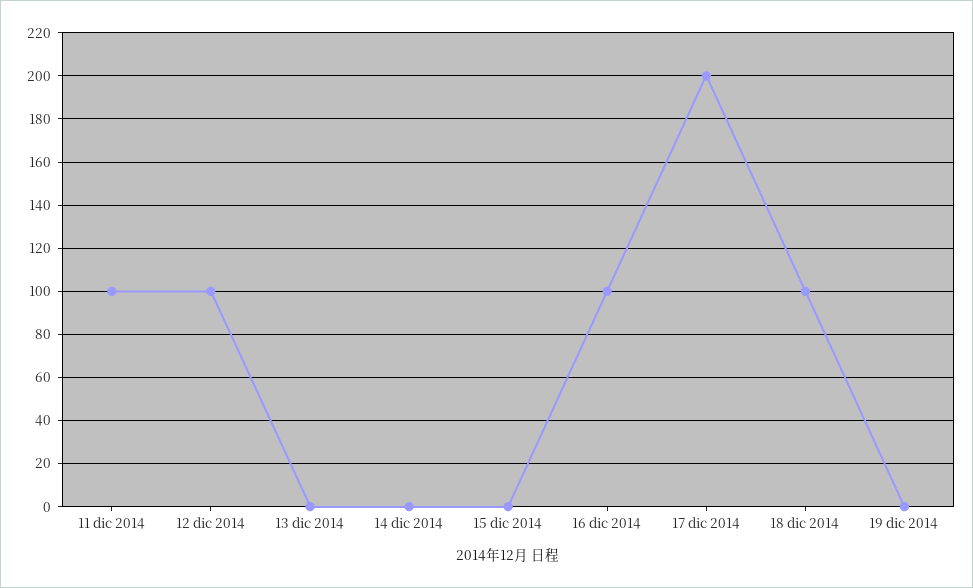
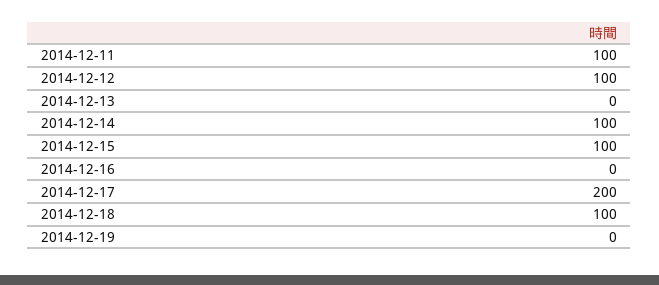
14 dic 2014: 0 -> 100
15 dic 2014: 0 -> 100
16 dic 2014: 100 -> 0

